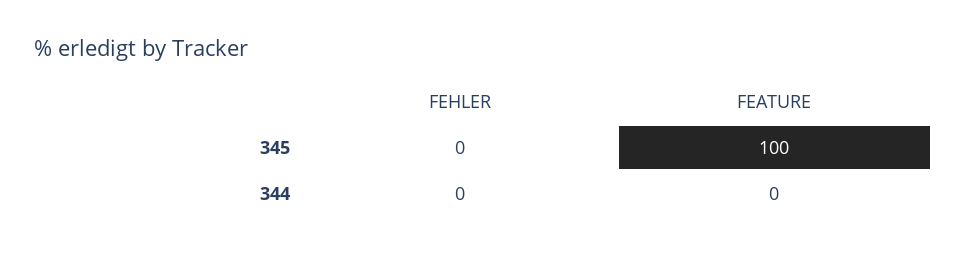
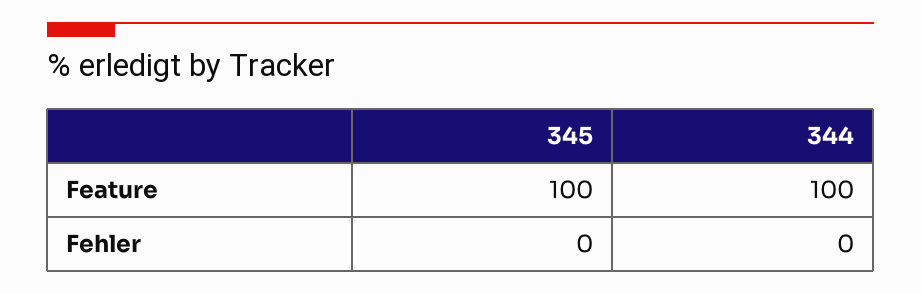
FEATURE, 344: 0 -> 100

